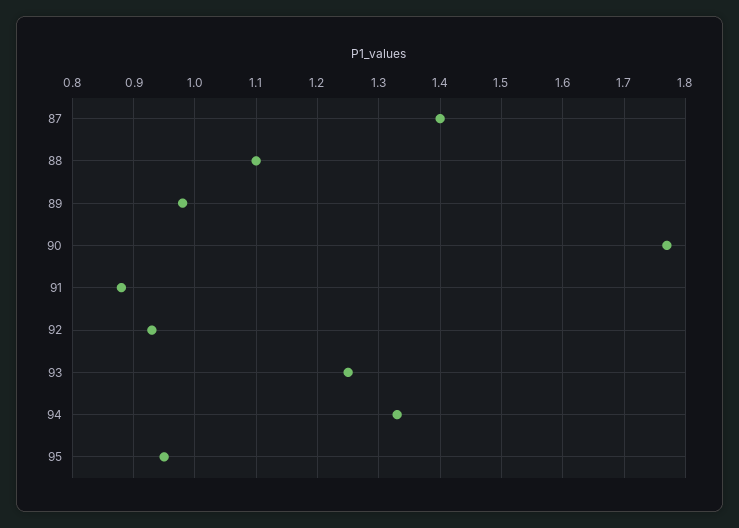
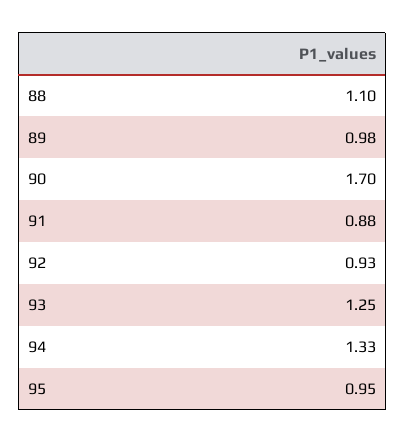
87: 1.4 -> none
90: 1.77 -> 1.7

